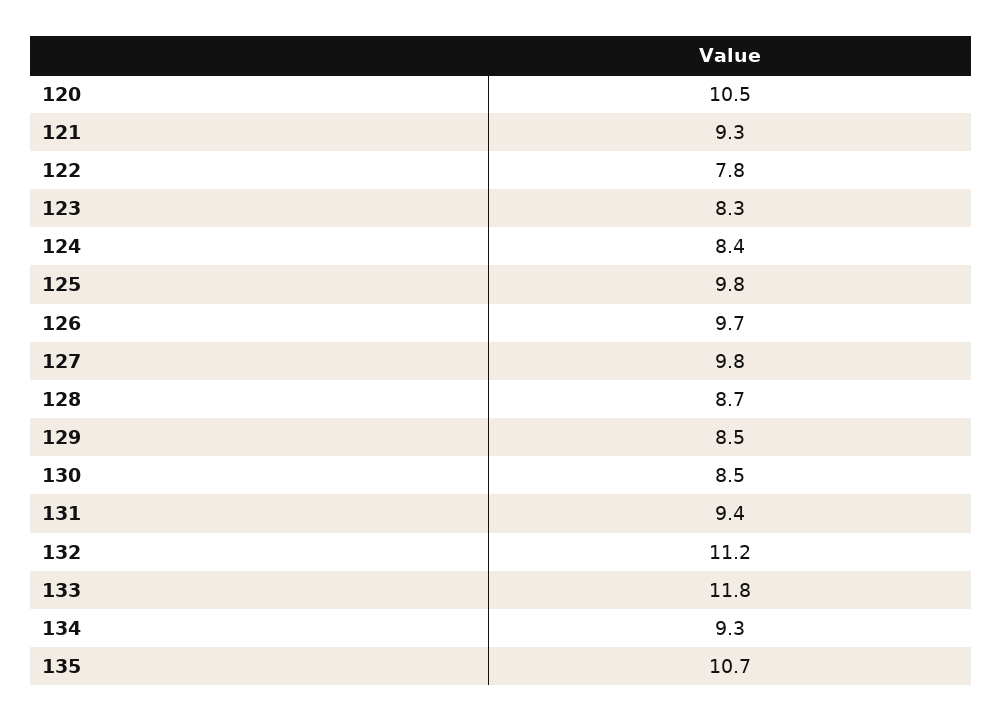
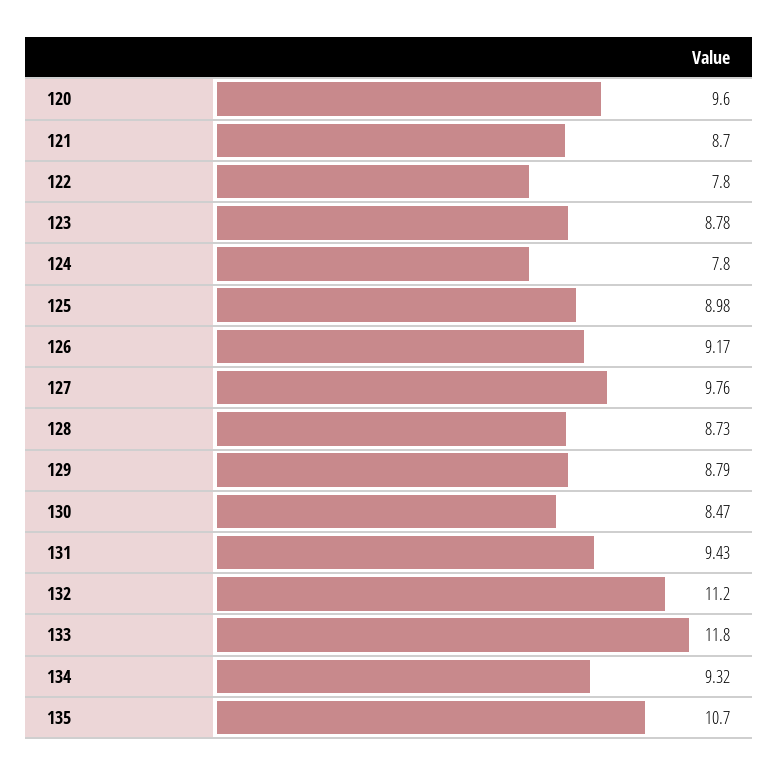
120: 10.5 -> 9.6
121: 9.3 -> 8.7
123: 8.3 -> 8.78
124: 8.4 -> 7.8
125: 9.8 -> 8.98
126: 9.7 -> 9.17
129: 8.5 -> 8.79

